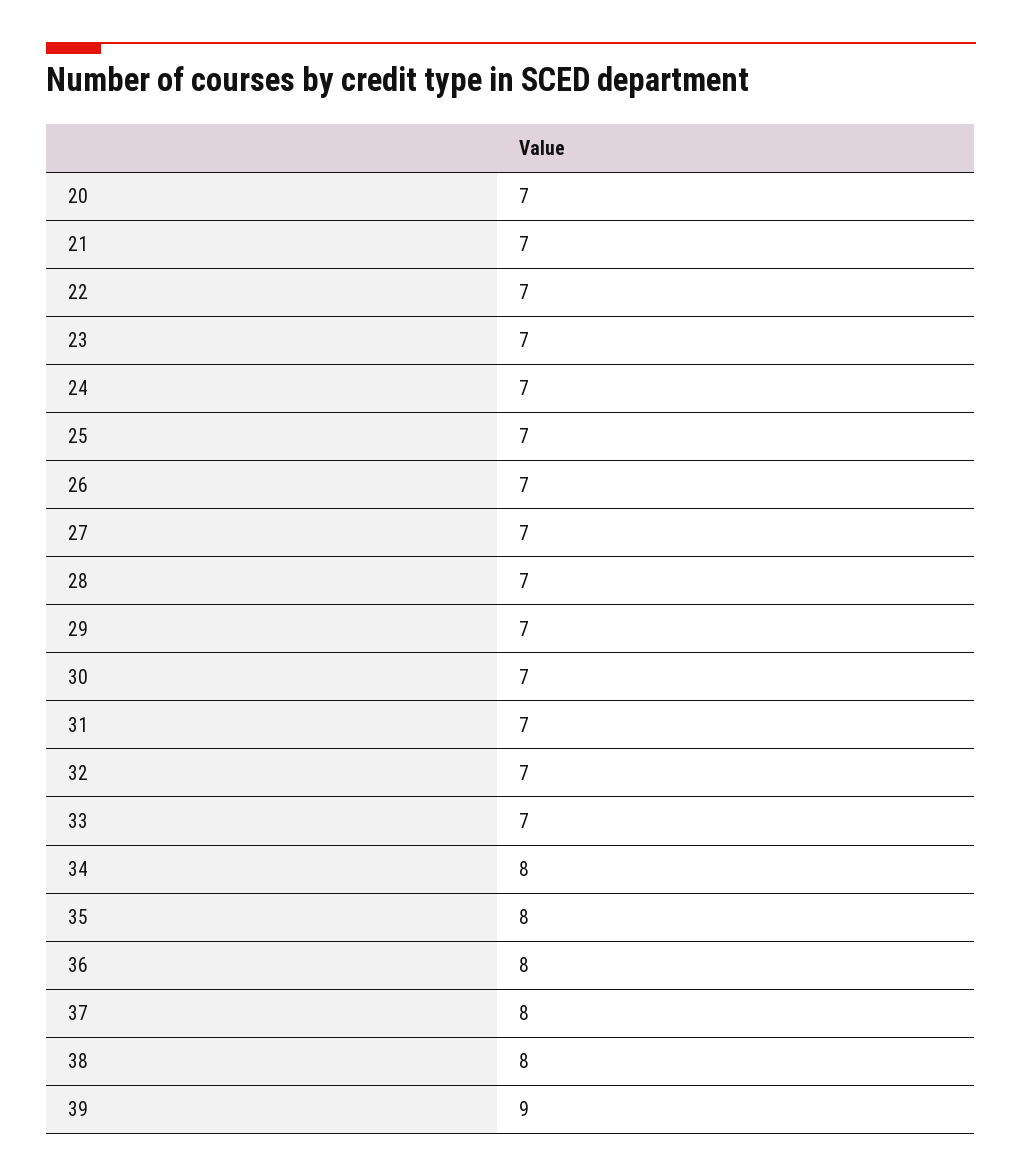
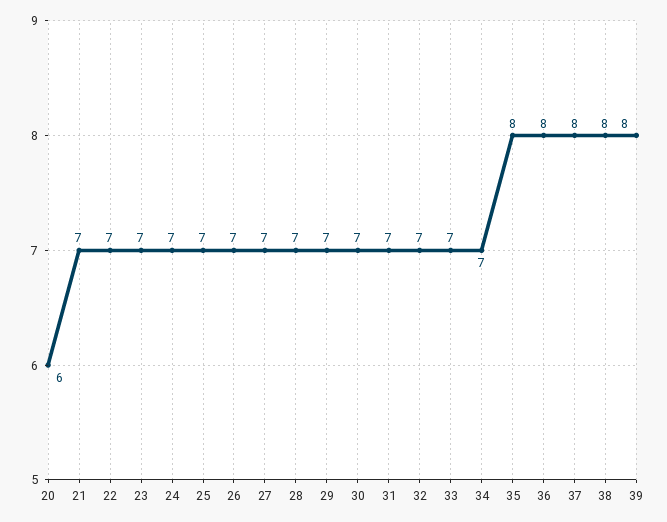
20: 7 -> 6
34: 8 -> 7
39: 9 -> 8

